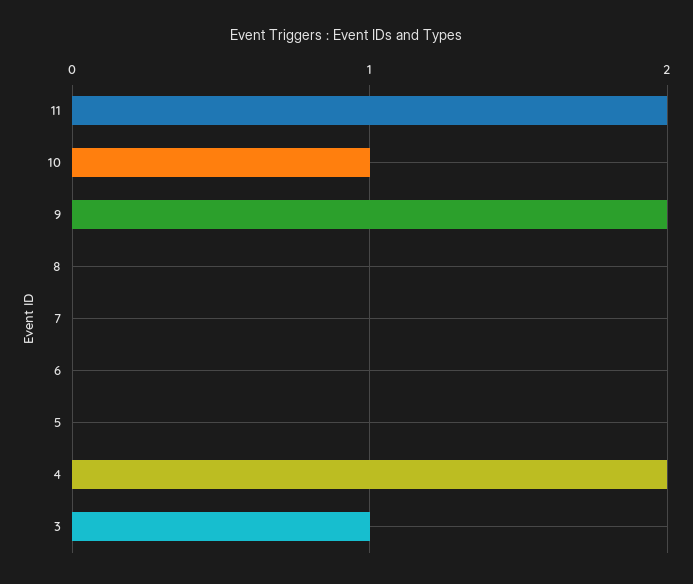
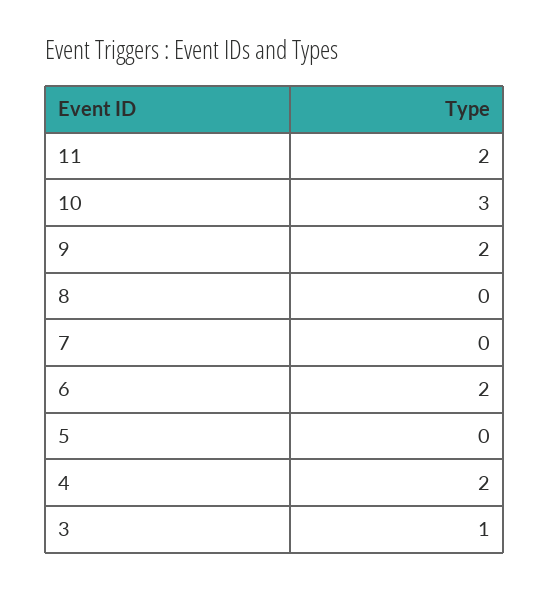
10: 1 -> 3
6: 0 -> 2

